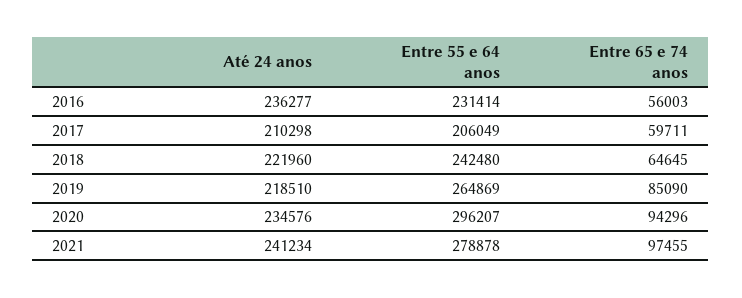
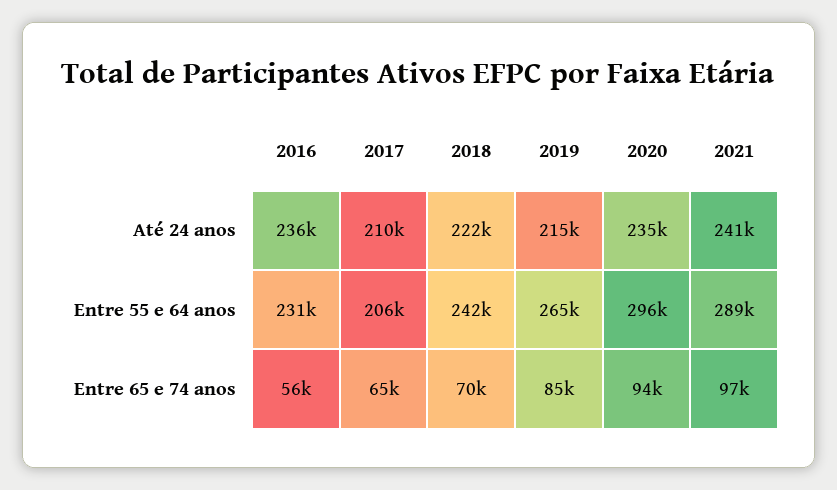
Entre 65 e 74 anos, 2017: 59711 -> 65000
Entre 65 e 74 anos, 2018: 64645 -> 70000
Até 24 anos, 2019: 218510 -> 215000
Entre 55 e 64 anos, 2021: 278878 -> 289000

